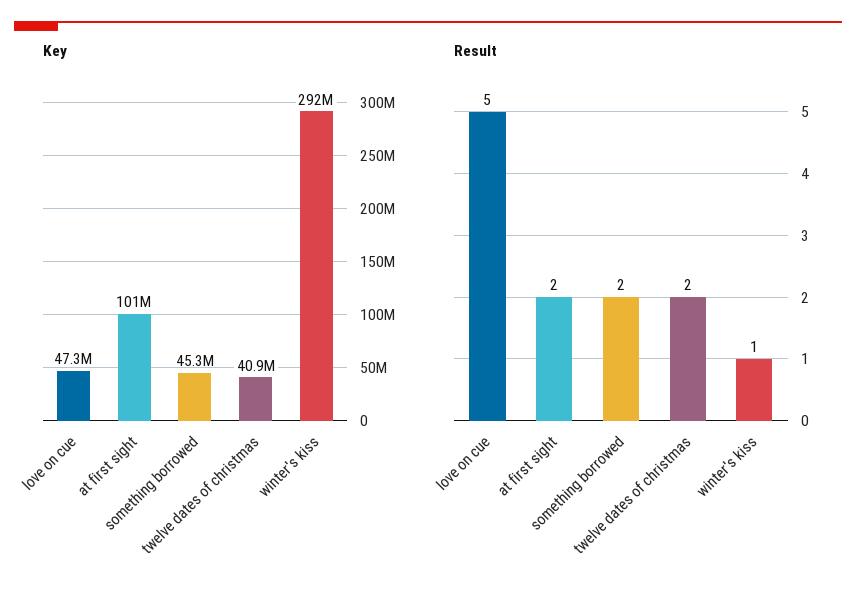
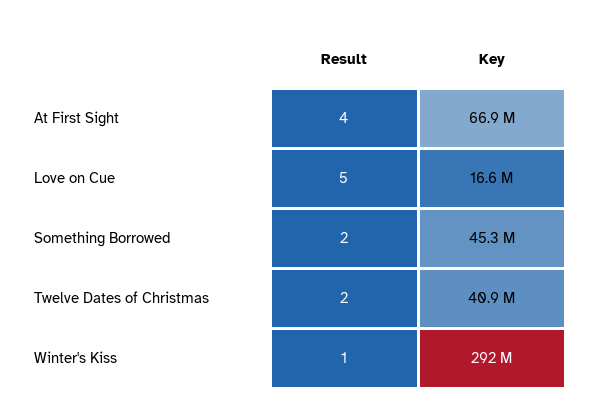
Key, love on cue: 47300000 -> 16600000
Key, at first sight: 101000000 -> 66900000
Result, at first sight: 2 -> 4

